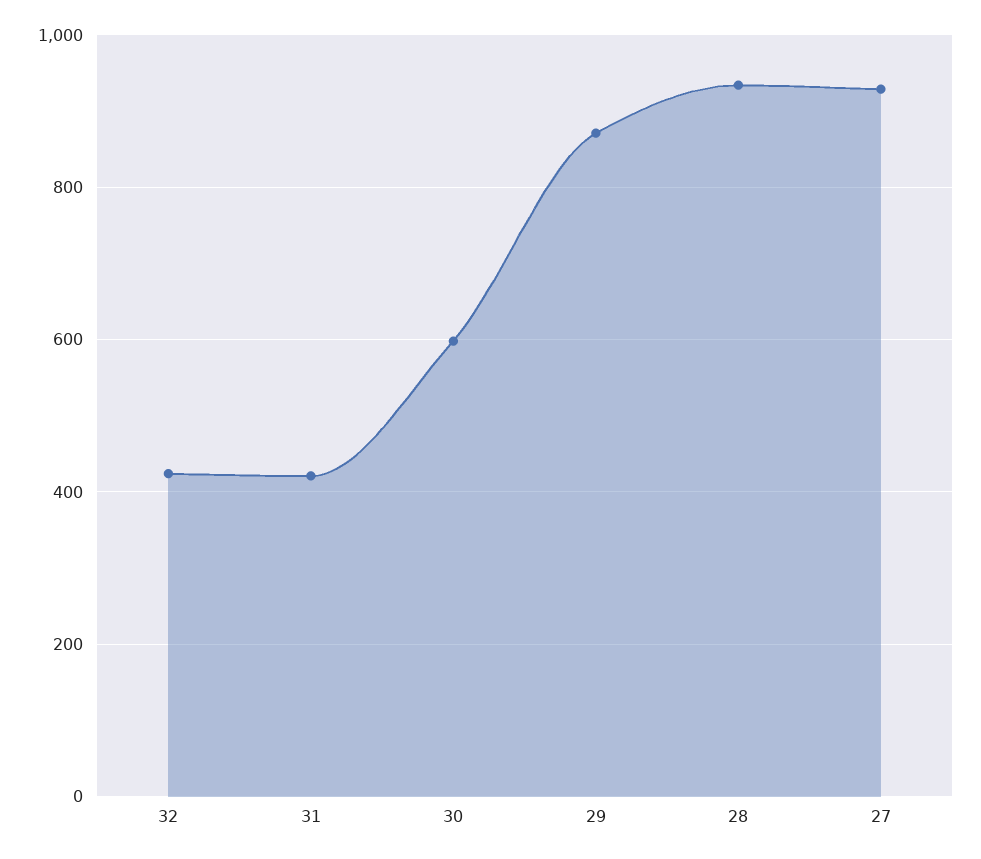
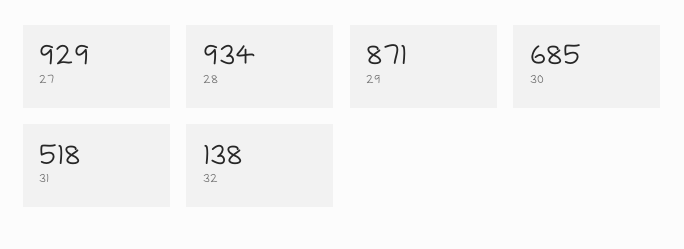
32: 420 -> 138
31: 420 -> 518
30: 600 -> 685

